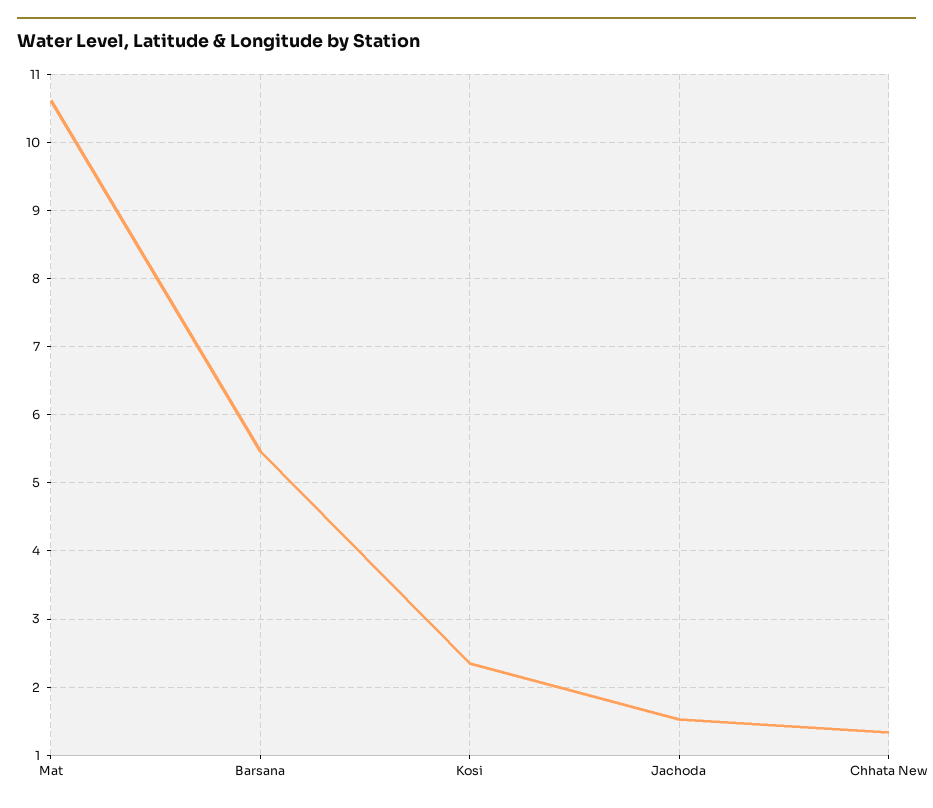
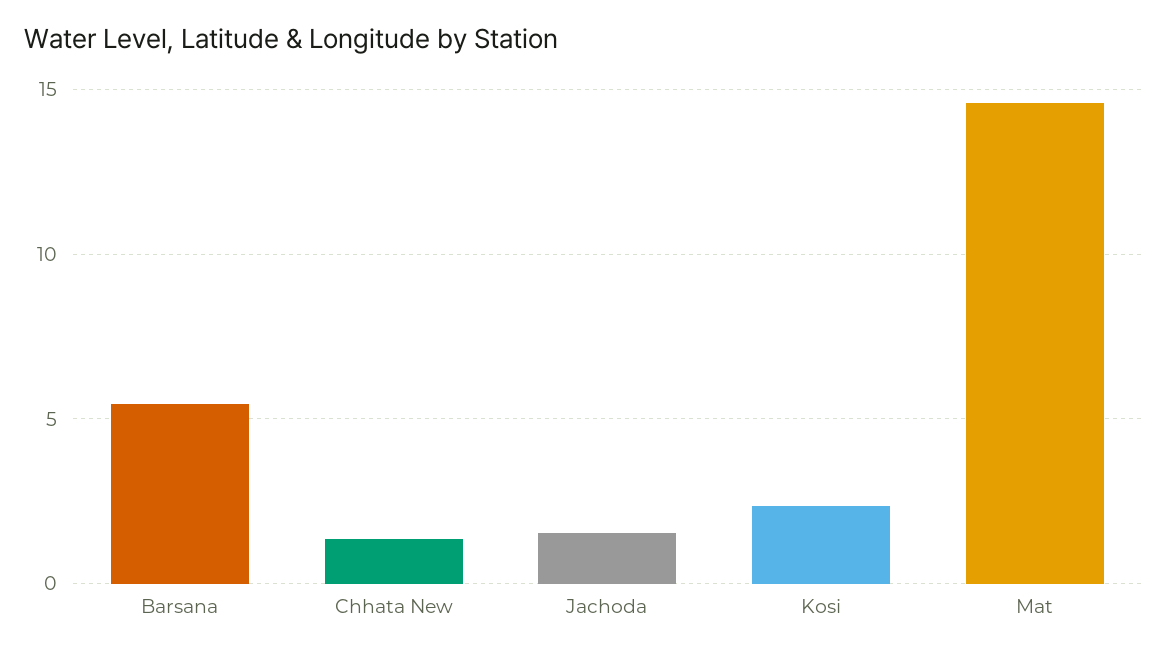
Mat: 10.6 -> 14.5

